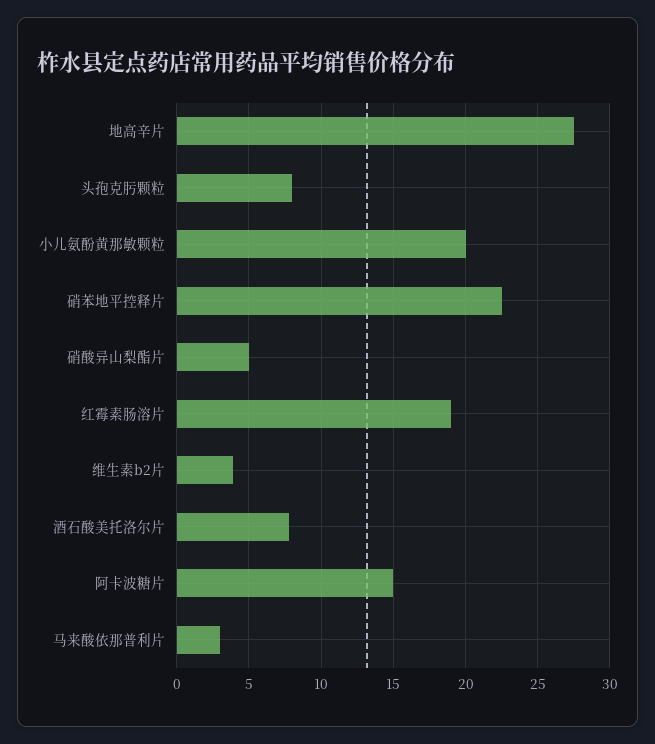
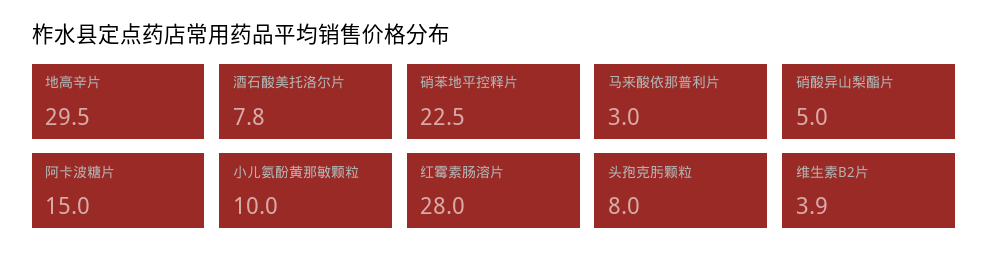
地高辛片: 27.5 -> 29.5
小儿氨酚黄那敏颗粒: 20 -> 10
红霉素肠溶片: 19 -> 28

